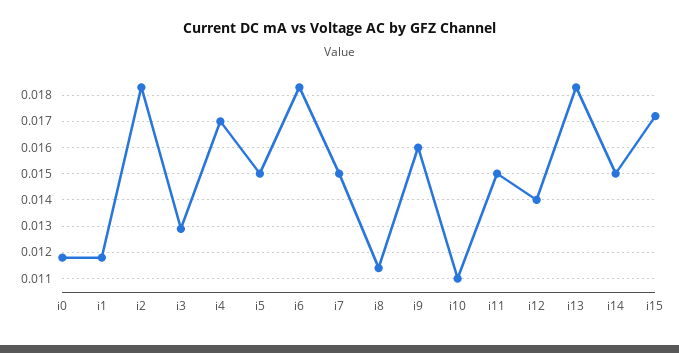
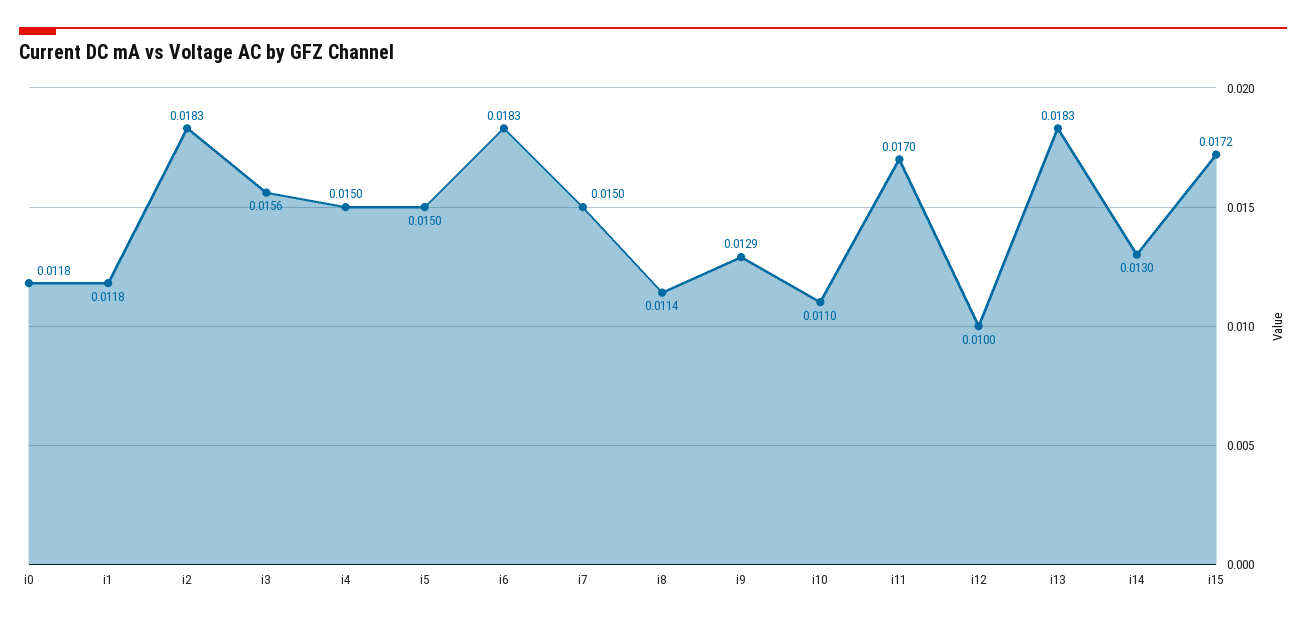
i3: 0.013 -> 0.0156
i4: 0.017 -> 0.015
i9: 0.016 -> 0.0129
i11: 0.015 -> 0.017
i12: 0.014 -> 0.01
i14: 0.015 -> 0.013

